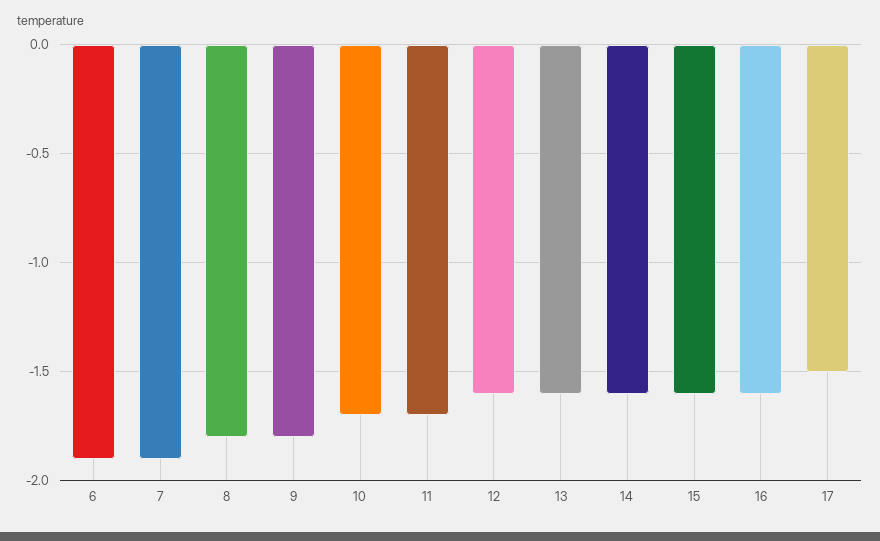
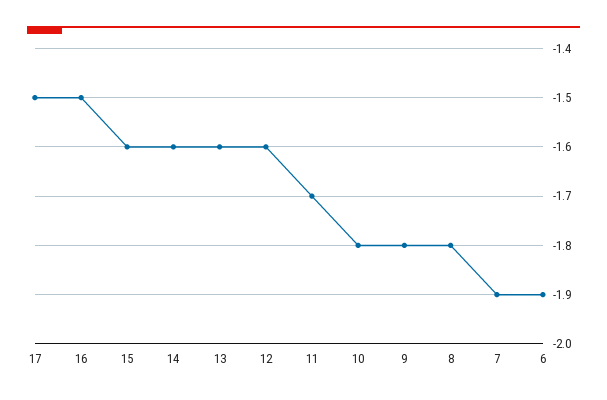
10: -1.7 -> -1.8
16: -1.6 -> -1.5

